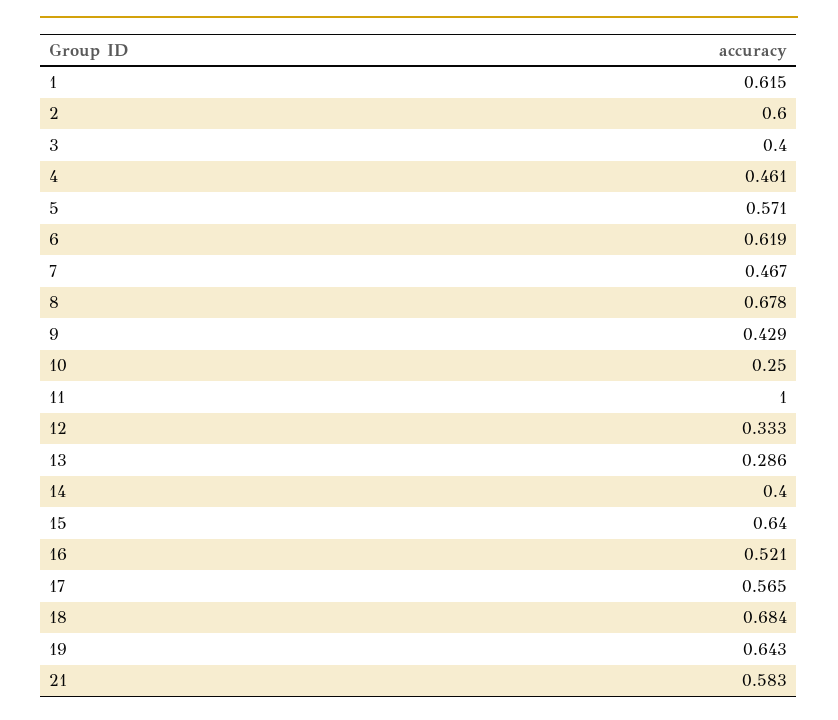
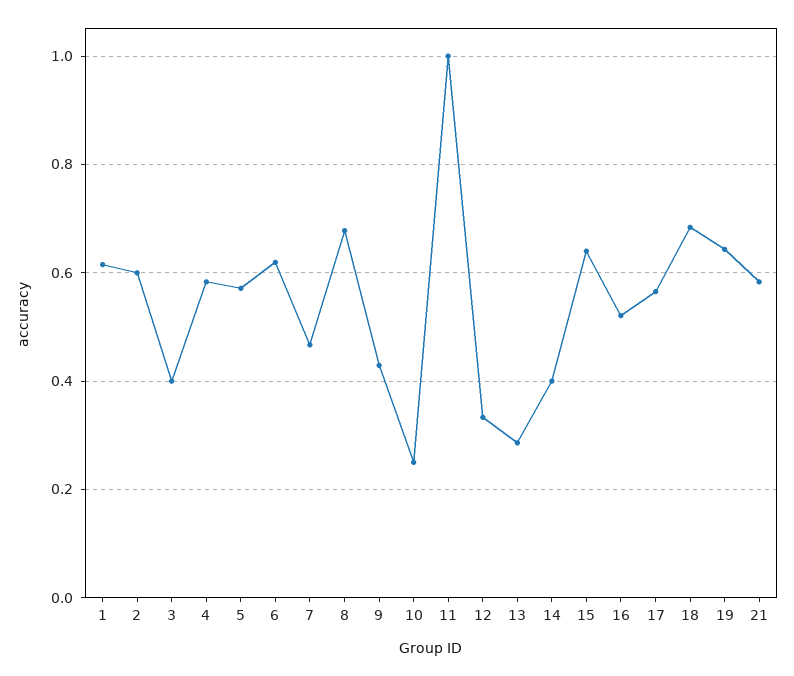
4: 0.461 -> 0.58

